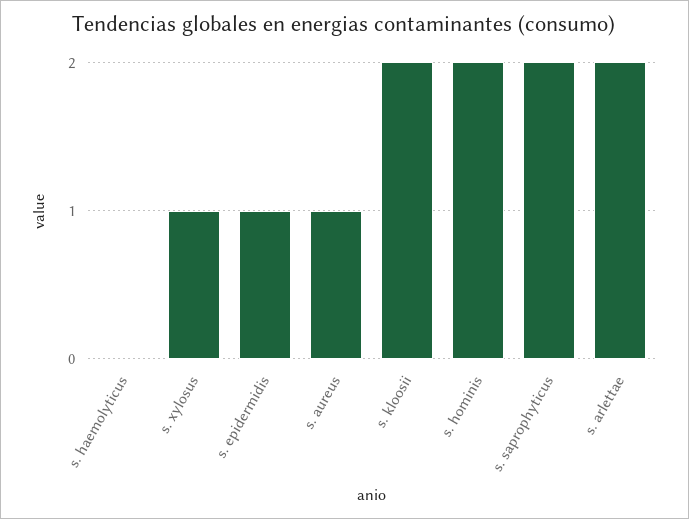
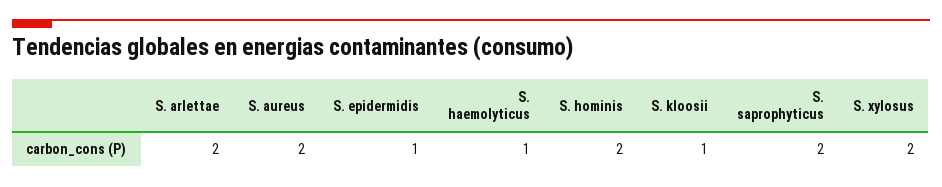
s. haemolyticus: 0 -> 1
s. xylosus: 1 -> 2
s. aureus: 1 -> 2
s. kloosii: 2 -> 1

